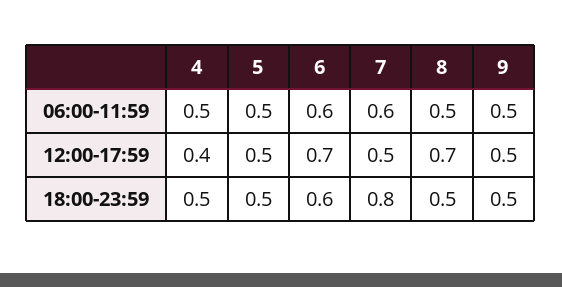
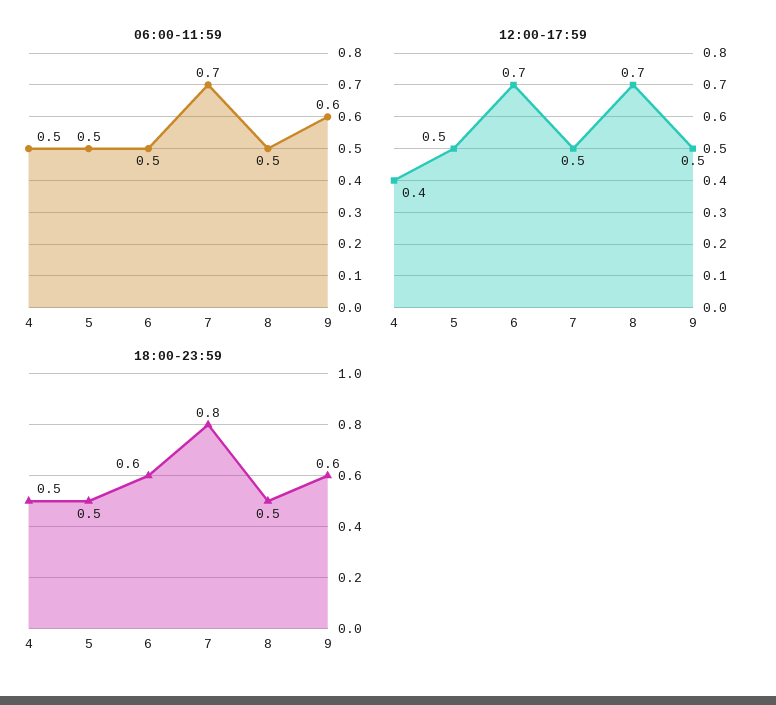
06:00-11:59, 6: 0.6 -> 0.5
06:00-11:59, 7: 0.6 -> 0.7
06:00-11:59, 9: 0.5 -> 0.6
18:00-23:59, 9: 0.5 -> 0.6

